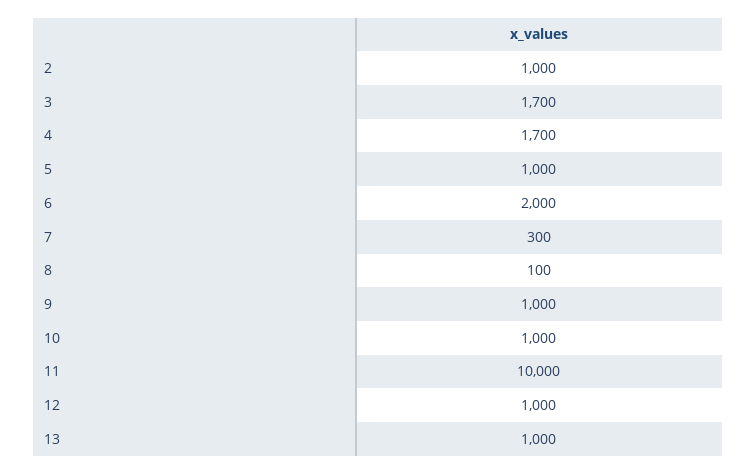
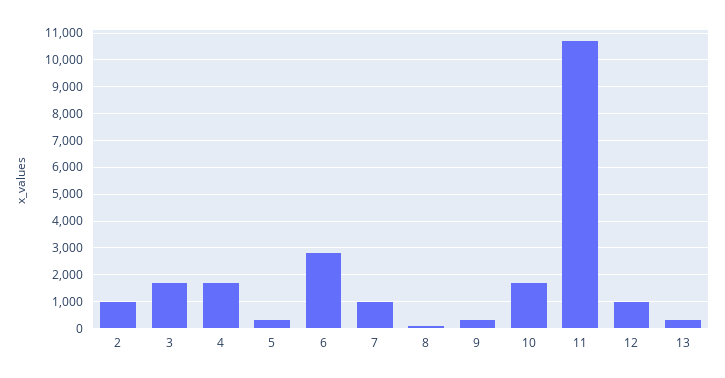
5: 1000 -> 250
6: 2000 -> 2750
7: 300 -> 1000
9: 1000 -> 250
10: 1000 -> 1750
11: 10000 -> 10750
13: 1000 -> 250

